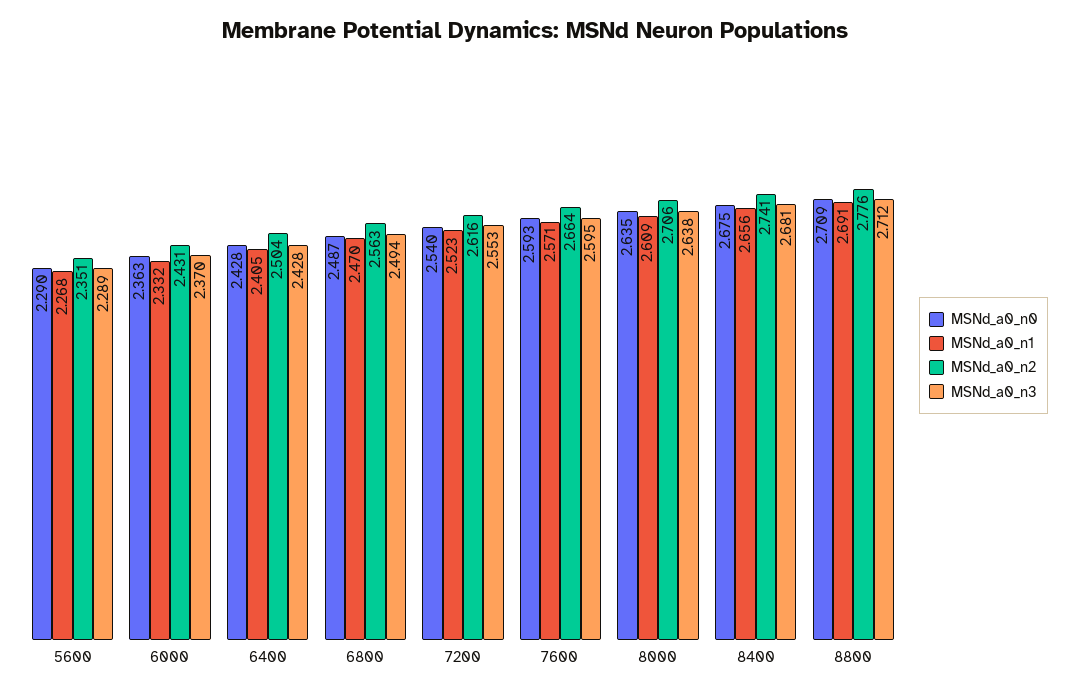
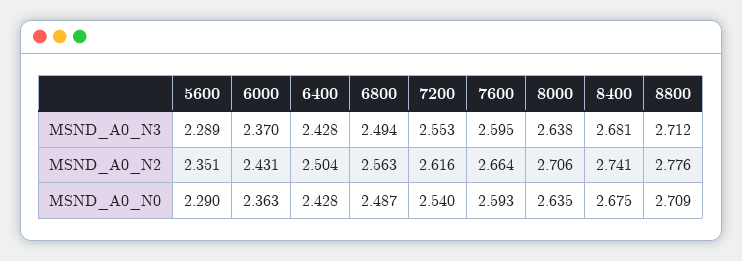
MSNd_a0_n1, 5600: 2.268 -> none
MSNd_a0_n1, 6000: 2.332 -> none
MSNd_a0_n1, 6400: 2.405 -> none
MSNd_a0_n1, 6800: 2.47 -> none
MSNd_a0_n1, 7200: 2.523 -> none
MSNd_a0_n1, 7600: 2.571 -> none
MSNd_a0_n1, 8000: 2.609 -> none
MSNd_a0_n1, 8400: 2.656 -> none
MSNd_a0_n1, 8800: 2.691 -> none

